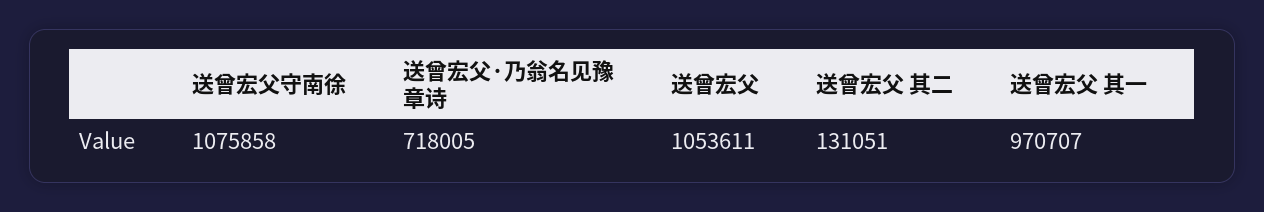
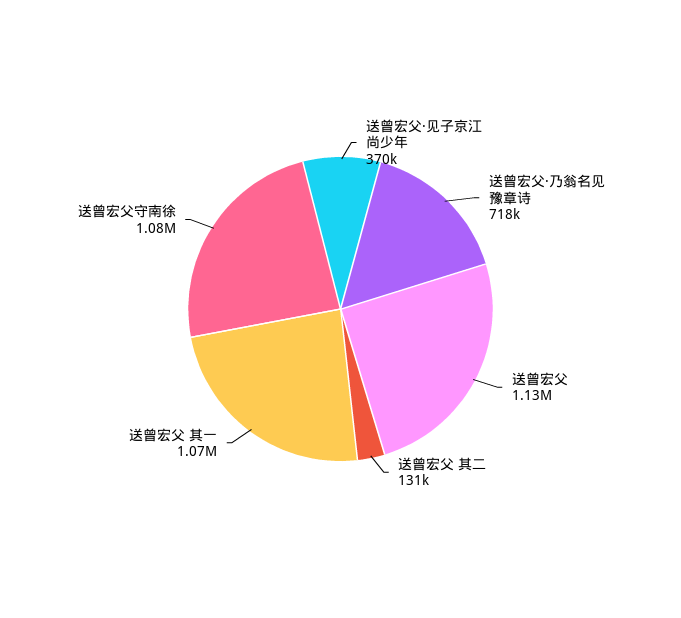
送曾宏父: 1053611 -> 1130000
送曾宏父 其一: 970707 -> 1070000
送曾宏父·见子京江尚少年: none -> 370000

